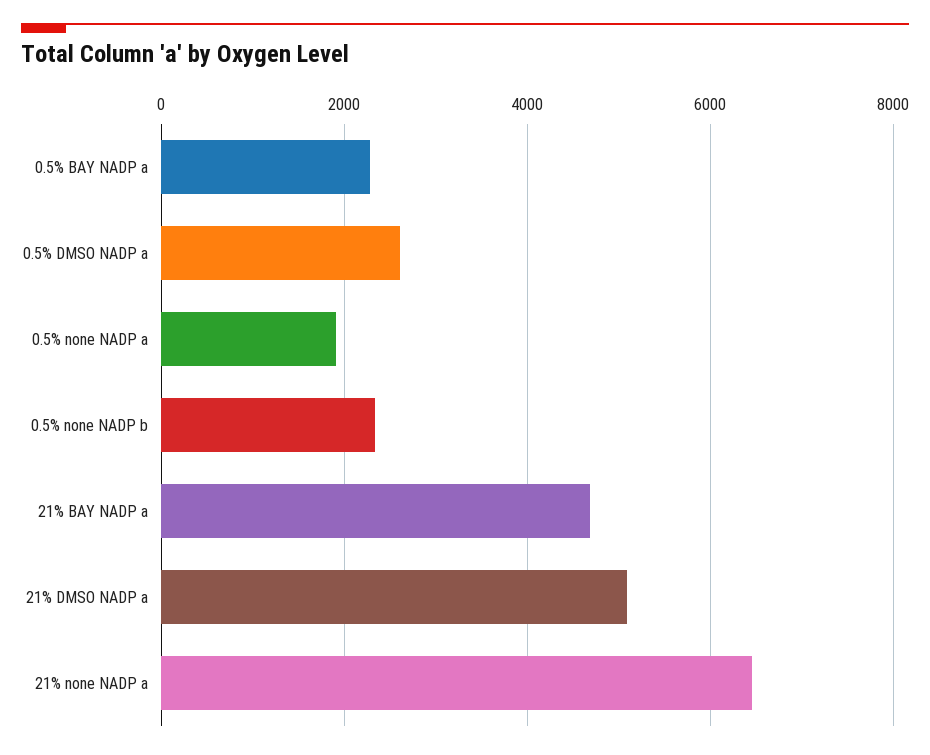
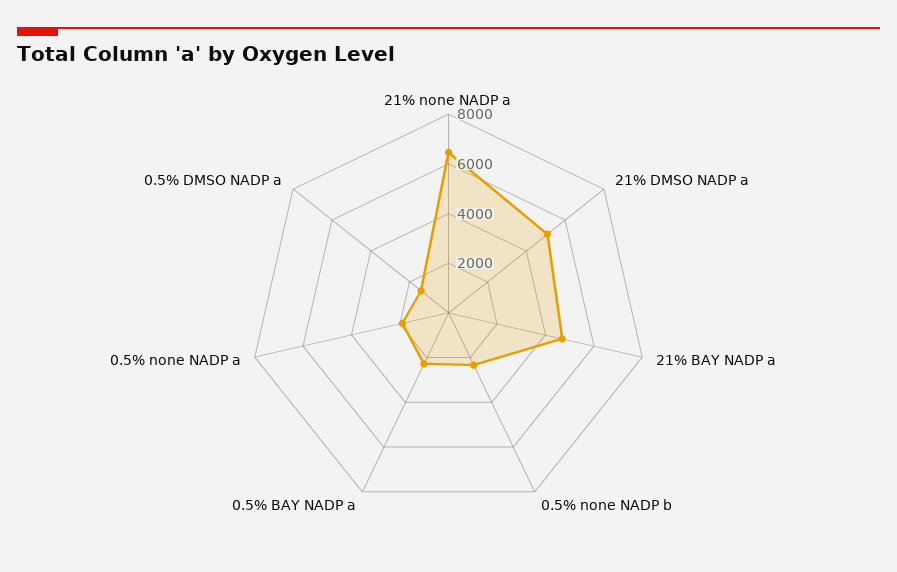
0.5% DMSO NADP a: 2600 -> 1500

